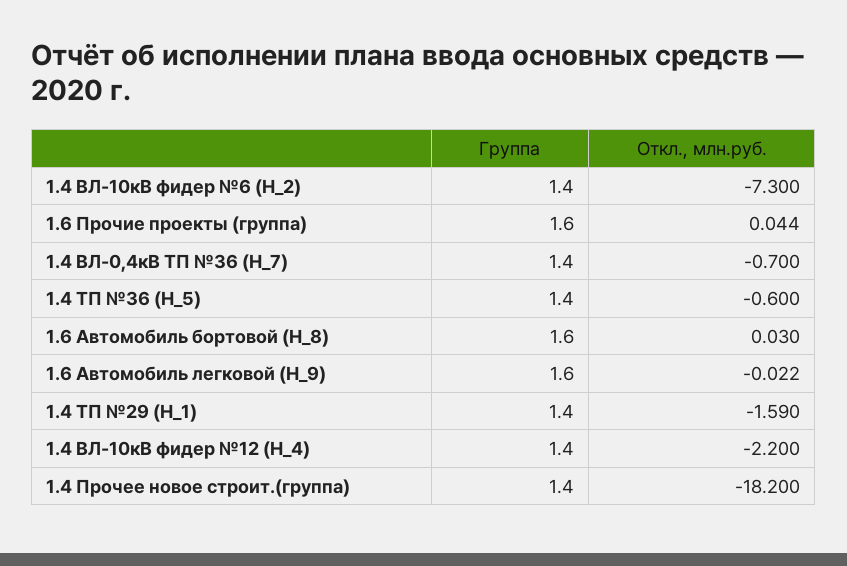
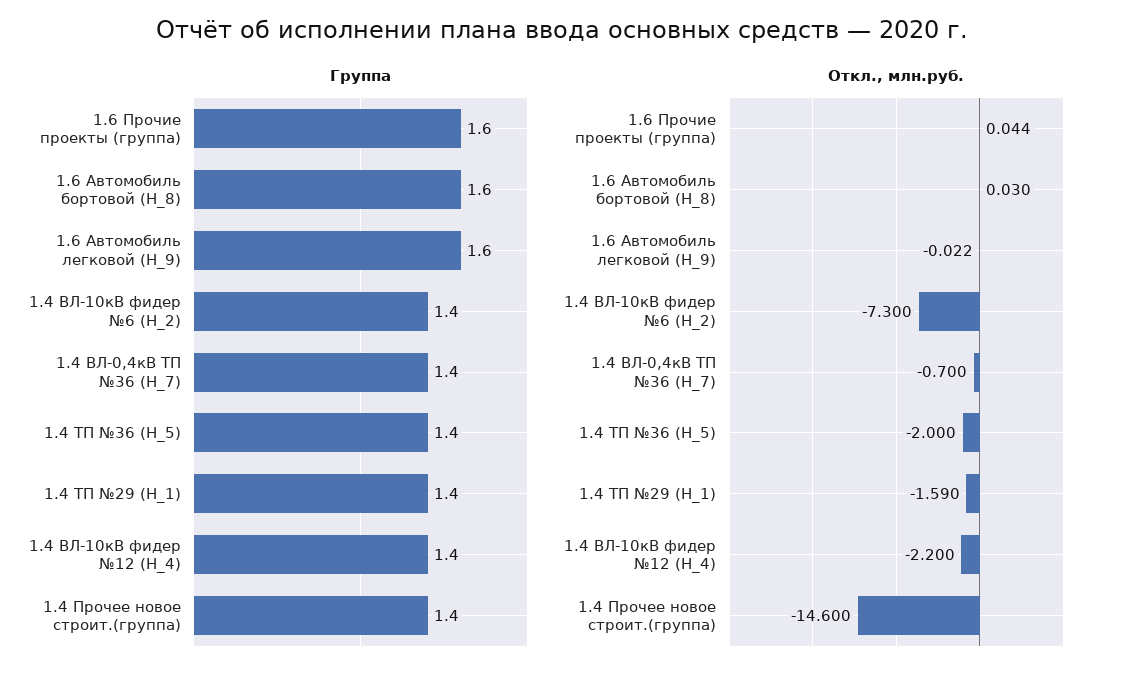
Откл., млн.руб., 1.4 ТП №36 (Н_5): -0.6 -> -2
Откл., млн.руб., 1.4 Прочее новое строит.(группа): -18.2 -> -14.6

